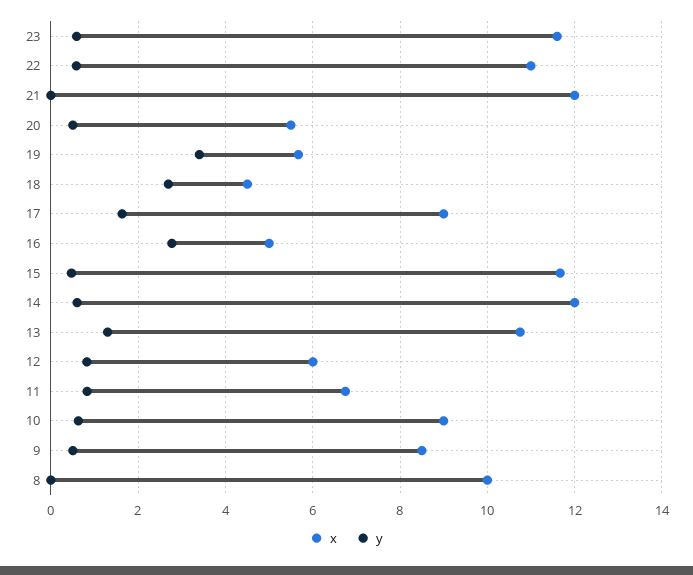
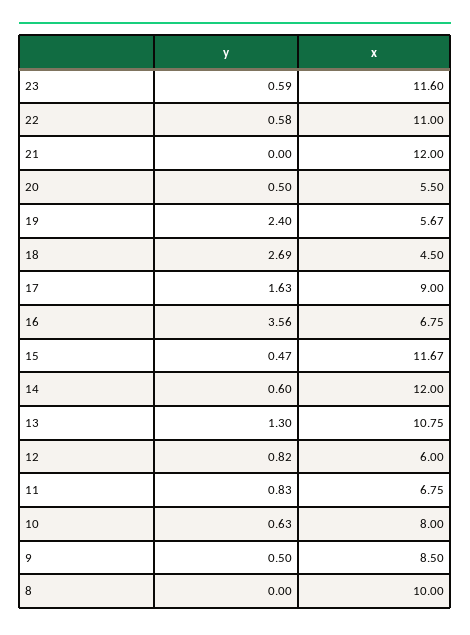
y, 19: 3.4 -> 2.4
x, 16: 5 -> 6.75
y, 16: 2.8 -> 3.56
x, 10: 9 -> 8

